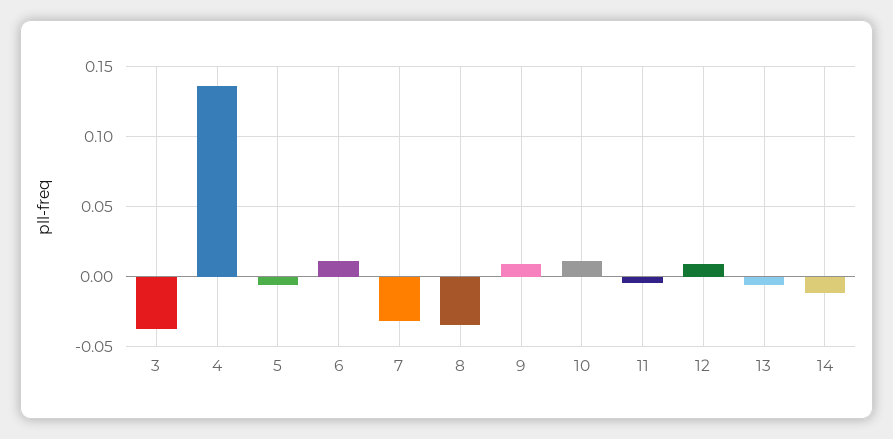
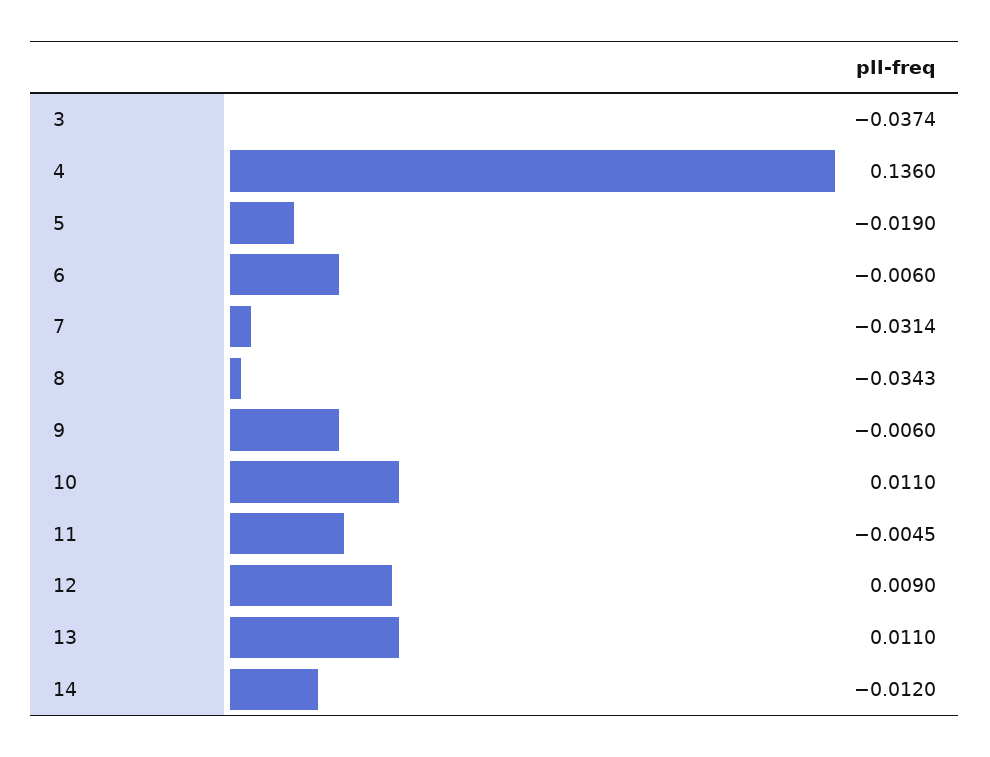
5: -0.005 -> -0.019
6: 0.01 -> -0.006
9: 0.01 -> -0.006
13: -0.005 -> 0.011

